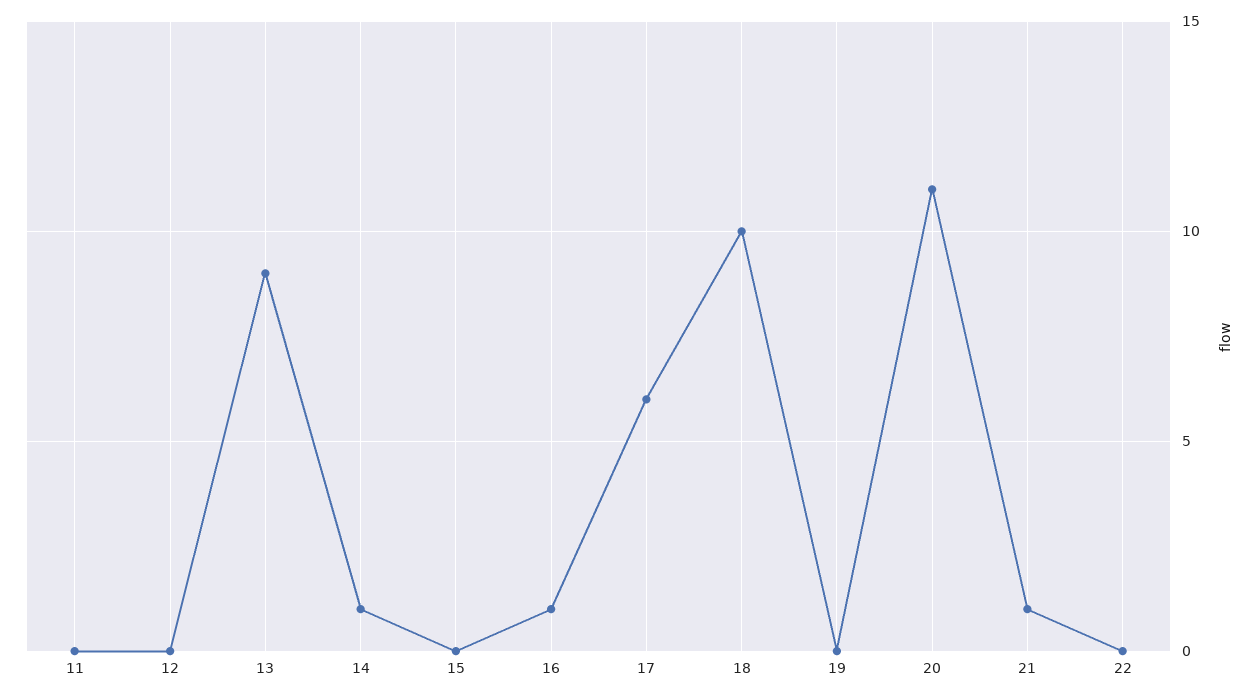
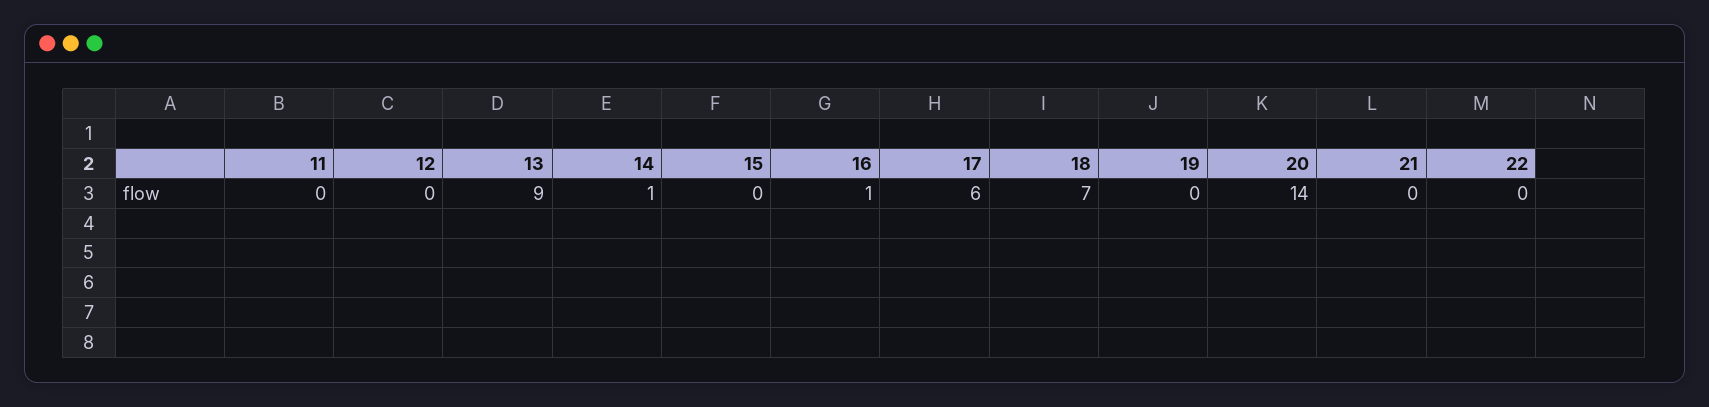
18: 10 -> 7
20: 11 -> 14
21: 1 -> 0

